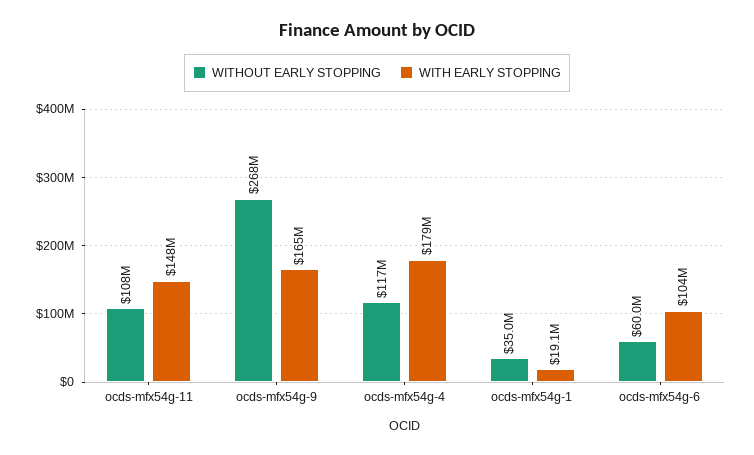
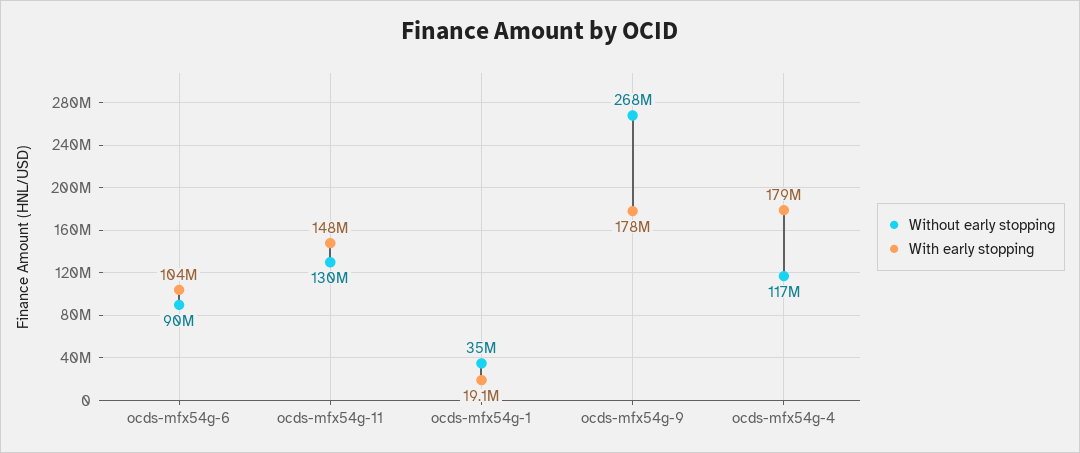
WITHOUT EARLY STOPPING, ocds-mfx54g-11: 108000000 -> 130000000
WITH EARLY STOPPING, ocds-mfx54g-9: 165000000 -> 178000000
WITHOUT EARLY STOPPING, ocds-mfx54g-6: 60000000 -> 90000000

